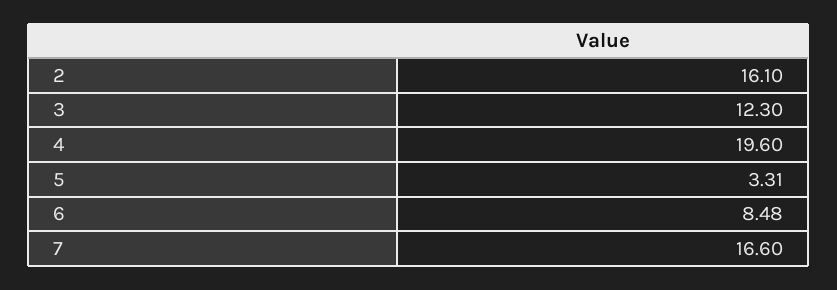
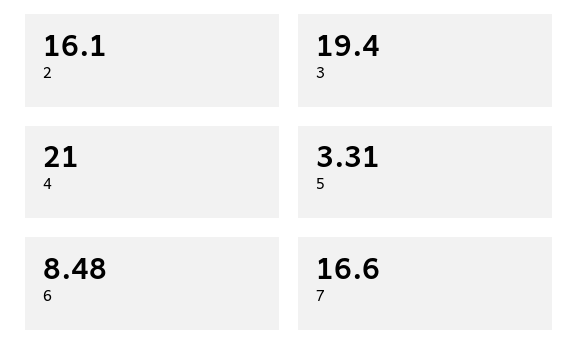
3: 12.3 -> 19.4
4: 19.6 -> 21

